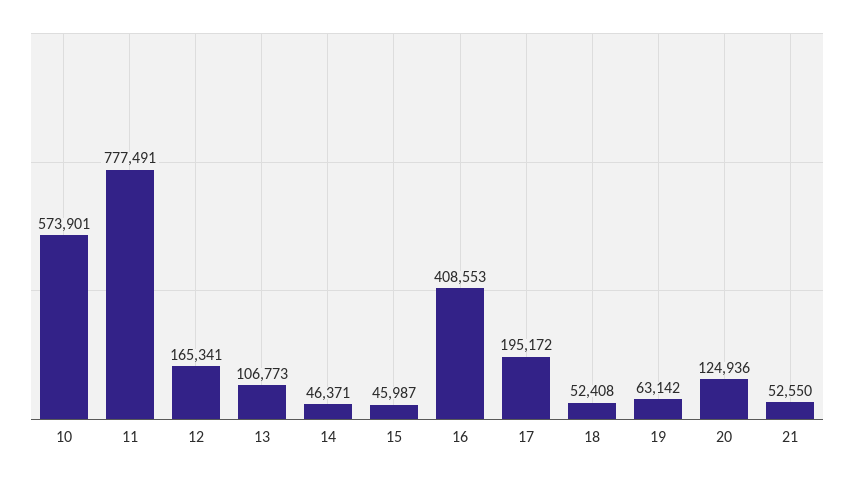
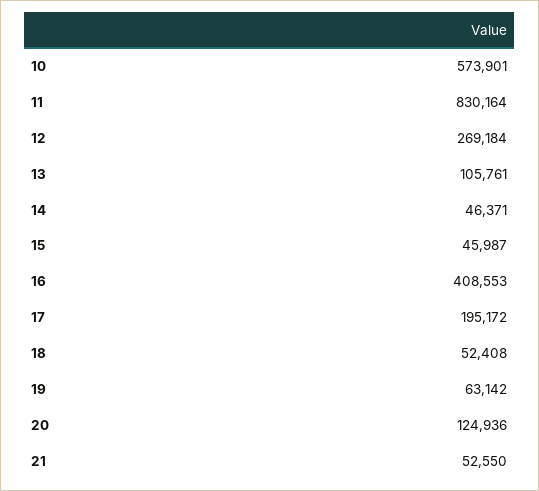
11: 777491 -> 830164
12: 165341 -> 269184
13: 106773 -> 105761

